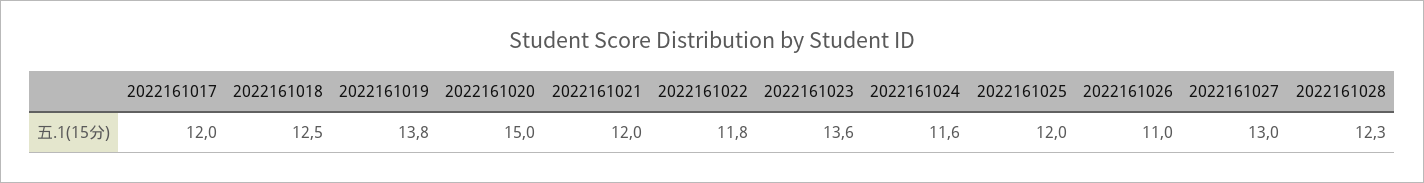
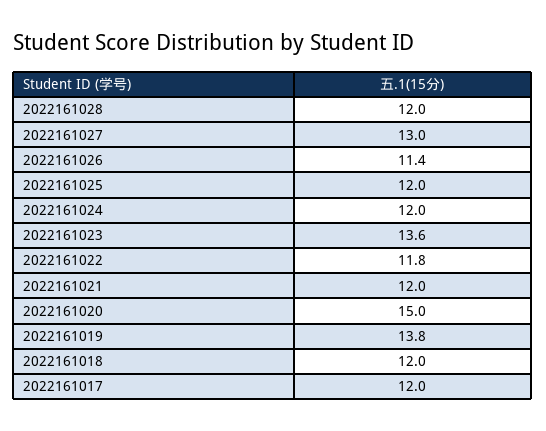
2022161018: 12.5 -> 12
2022161024: 11.6 -> 12
2022161026: 11 -> 11.4
2022161028: 12.3 -> 12

